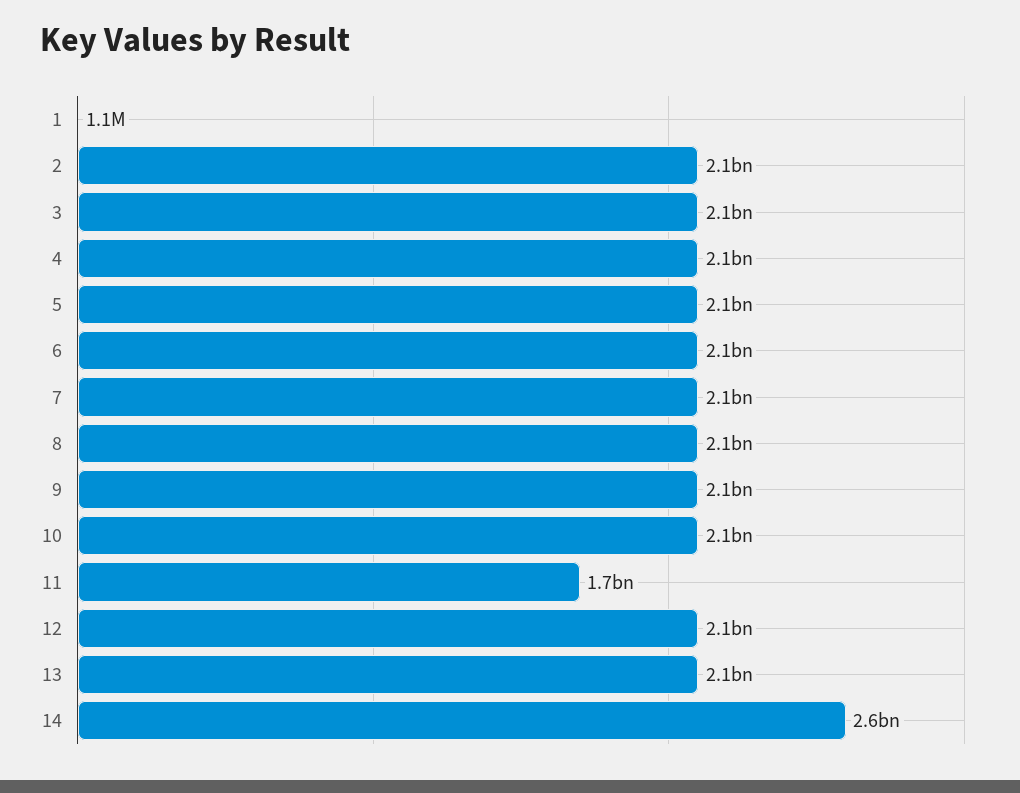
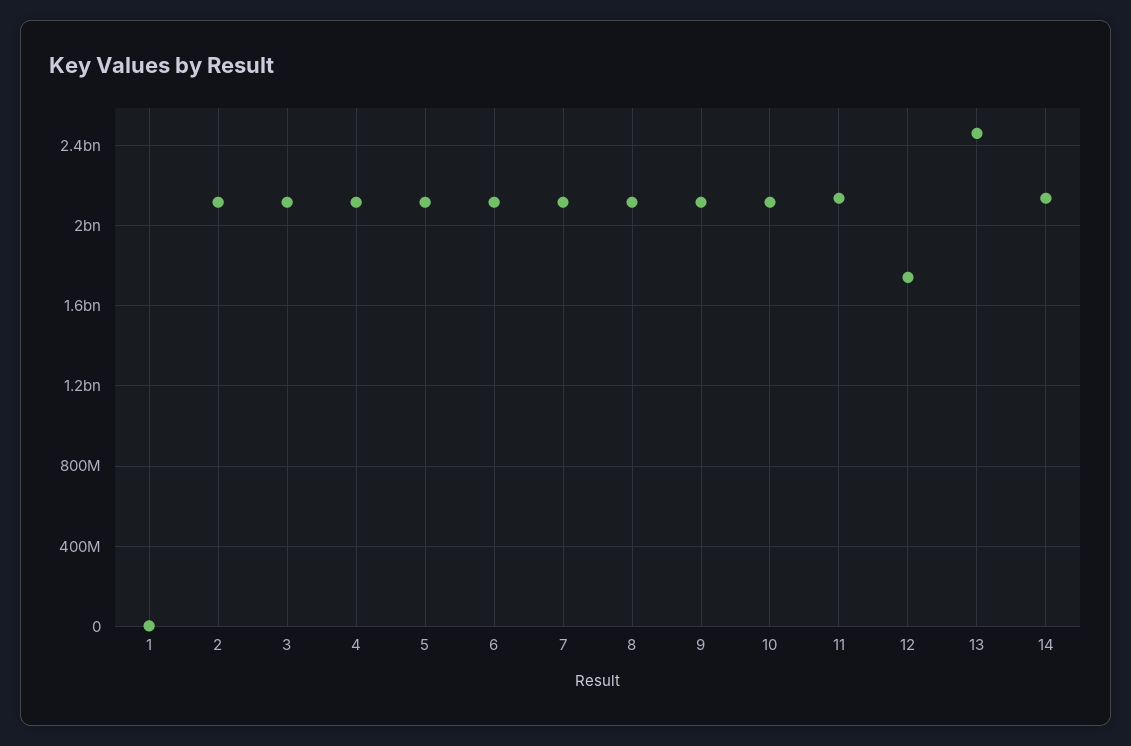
11: 1700000000 -> 2150000000
12: 2100000000 -> 1750000000
13: 2100000000 -> 2450000000
14: 2600000000 -> 2150000000

